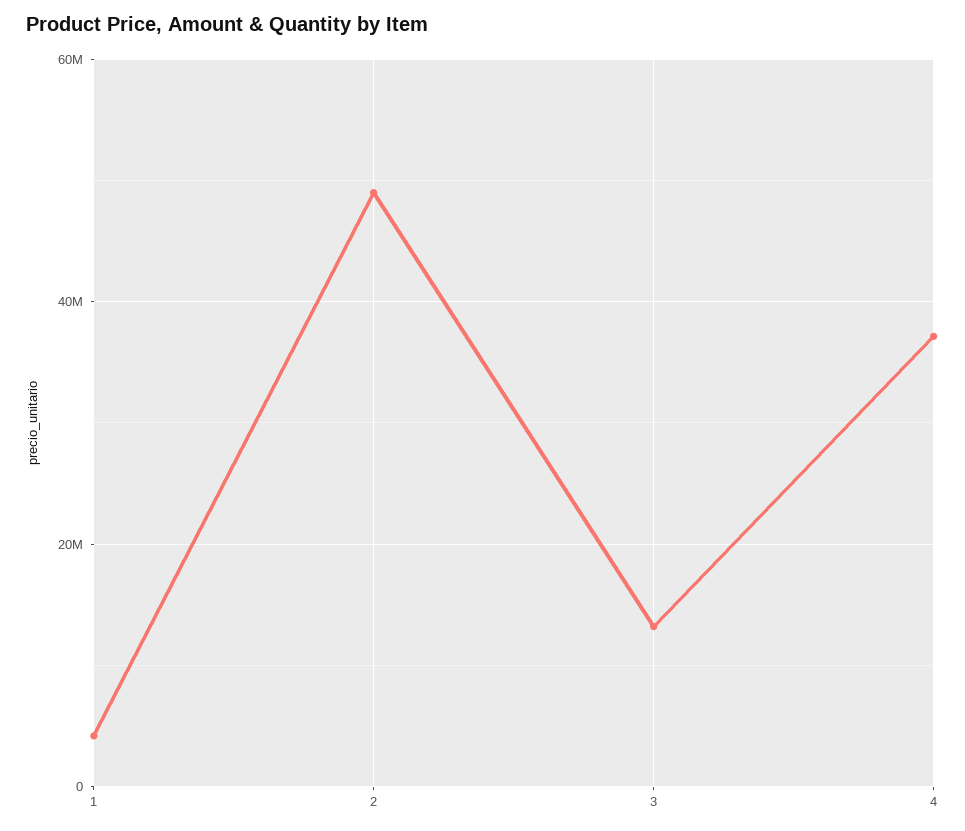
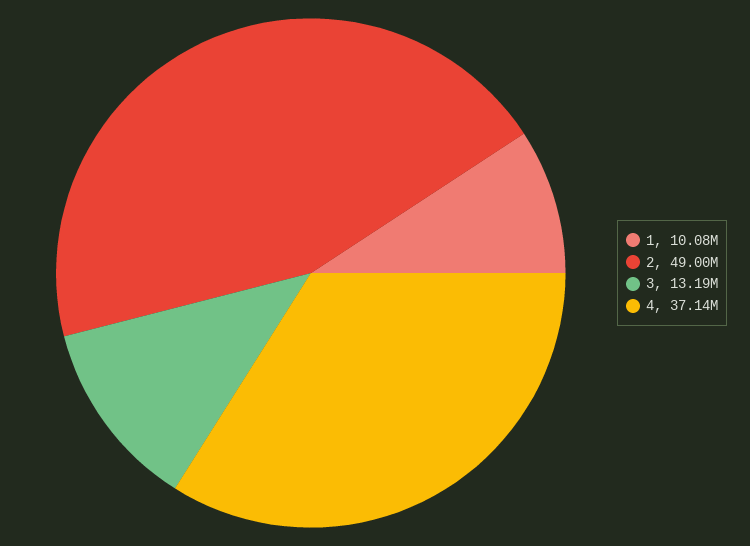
1: 4000000 -> 10080000

